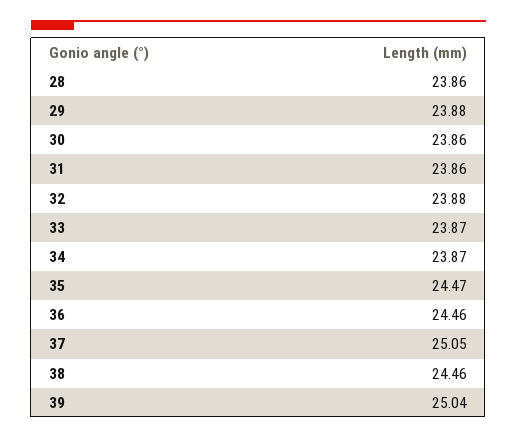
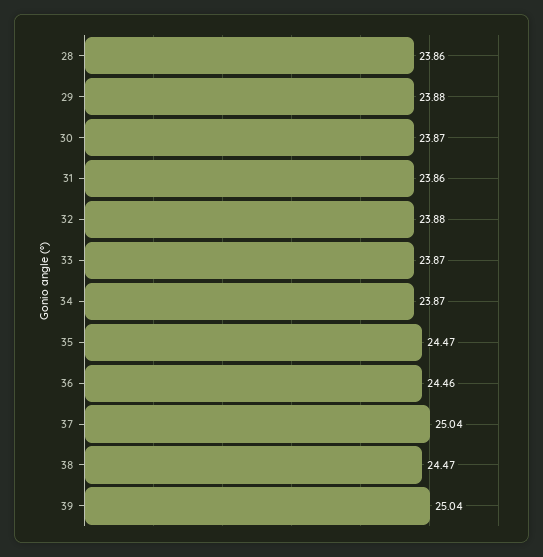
30: 23.86 -> 23.87
37: 25.05 -> 25.04
38: 24.46 -> 24.47

